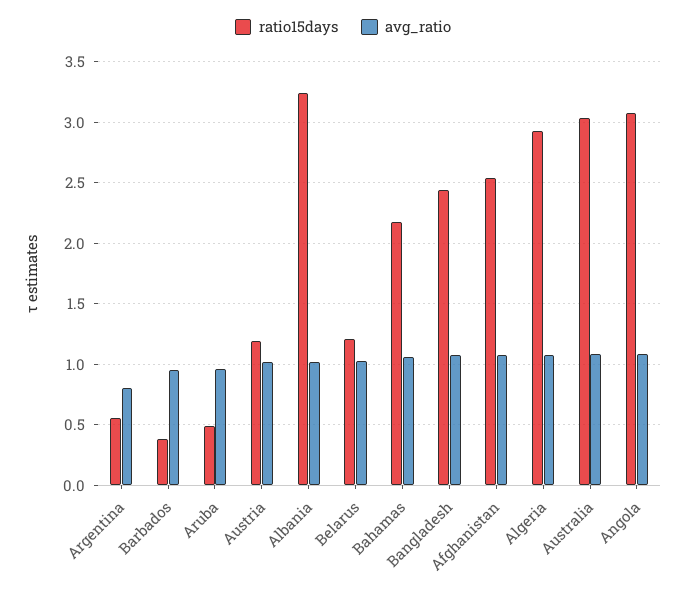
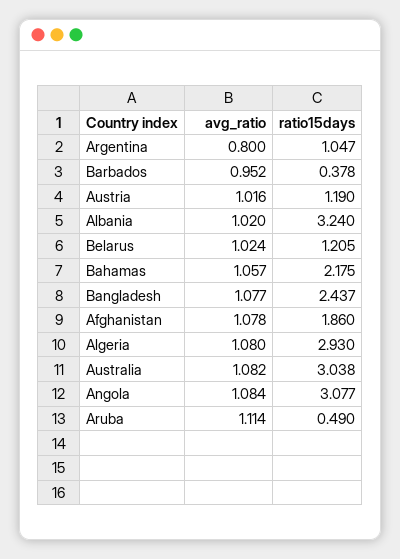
ratio15days, Argentina: 0.55 -> 1.047
avg_ratio, Aruba: 0.95 -> 1.114
ratio15days, Afghanistan: 2.55 -> 1.86

